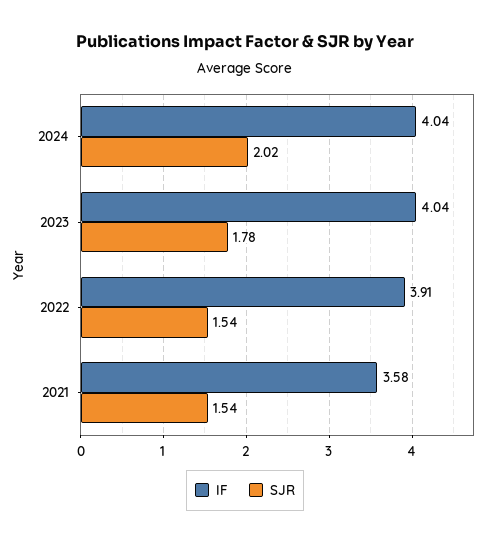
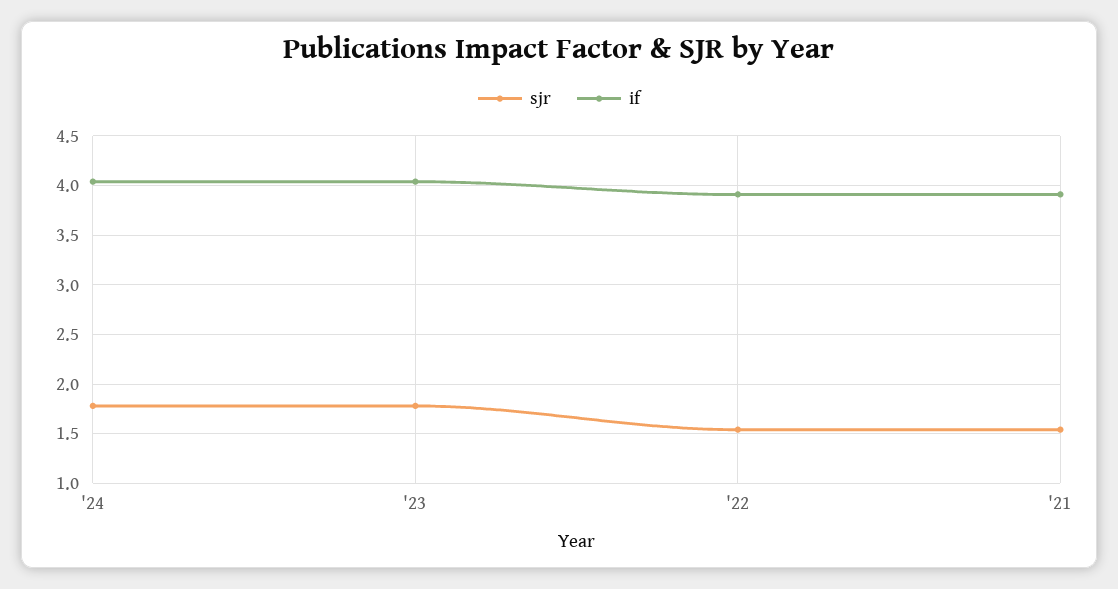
SJR, 2024: 2.02 -> 1.8
IF, 2021: 3.58 -> 3.9

